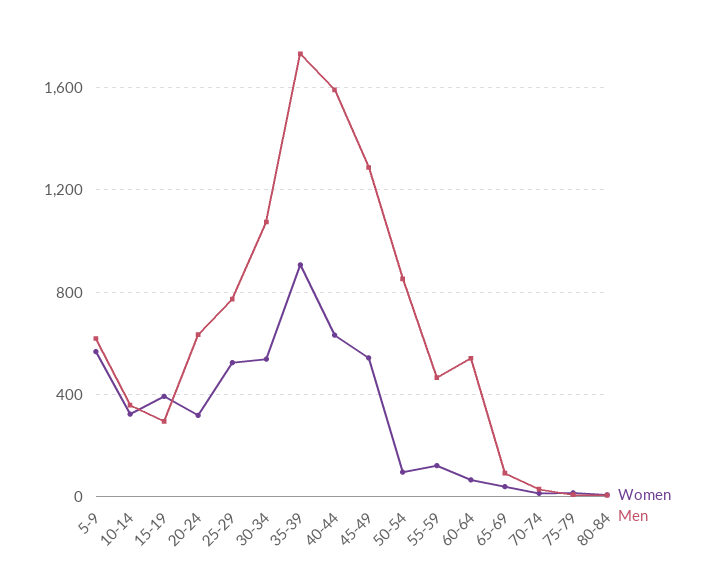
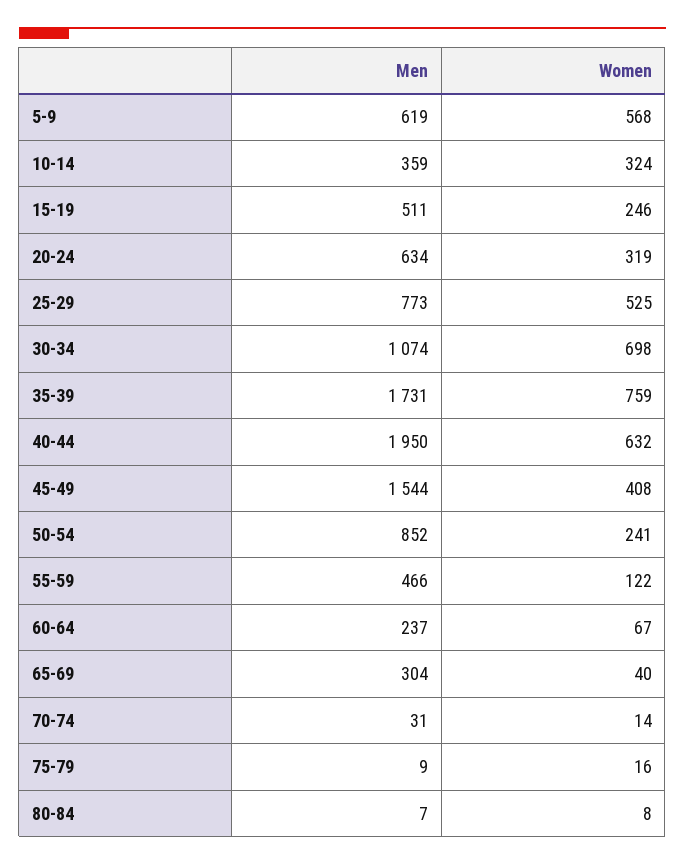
Women, 15-19: 400 -> 246
Men, 15-19: 300 -> 511
Women, 30-34: 550 -> 698
Women, 35-39: 900 -> 759
Men, 40-44: 1600 -> 1950
Women, 45-49: 550 -> 408
Men, 45-49: 1300 -> 1544
Women, 50-54: 100 -> 241
Men, 60-64: 550 -> 237
Men, 65-69: 100 -> 304

